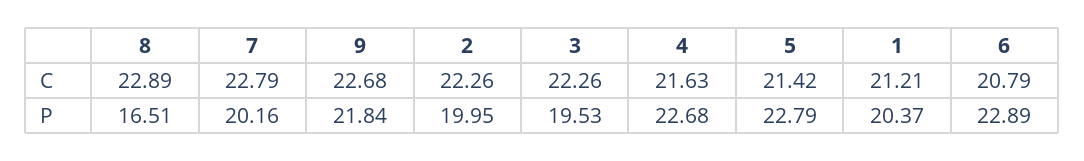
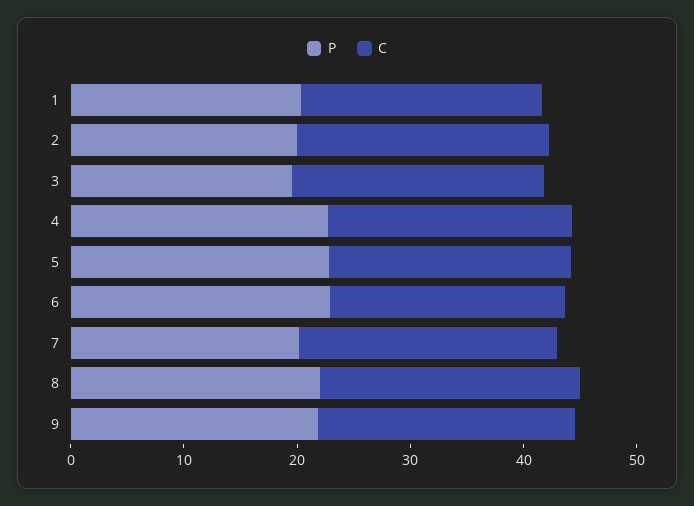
P, 8: 16.51 -> 22

